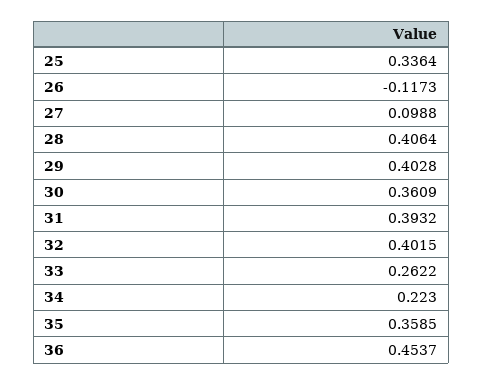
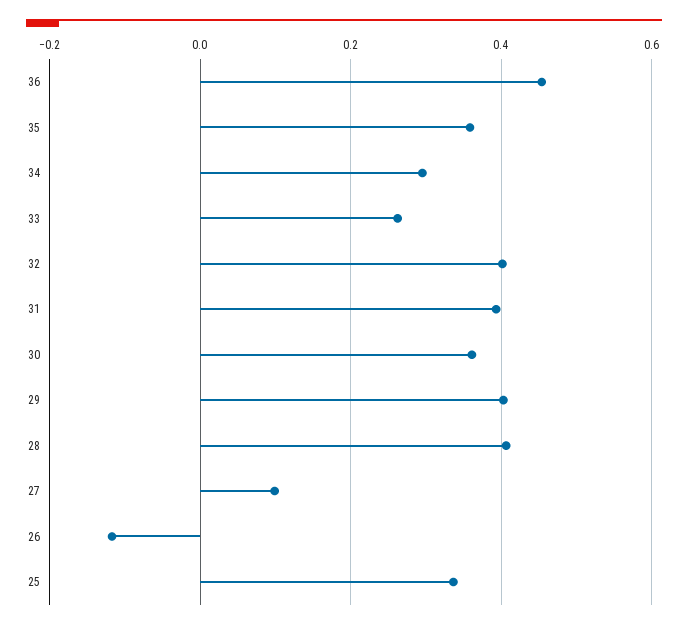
34: 0.223 -> 0.3

